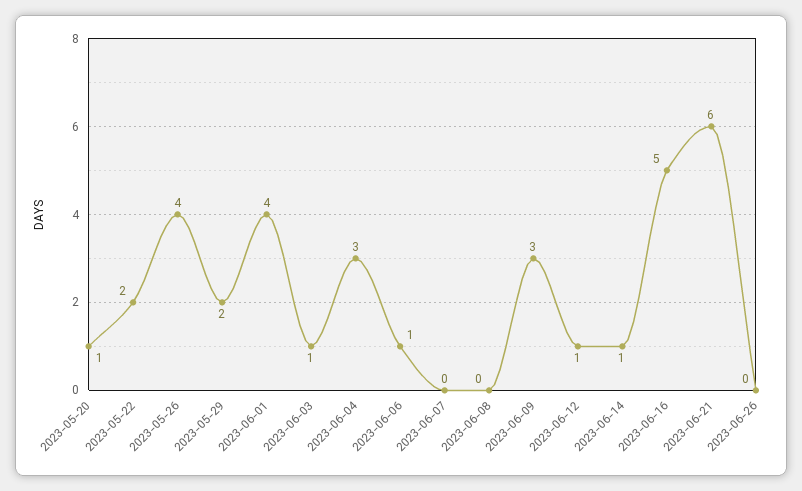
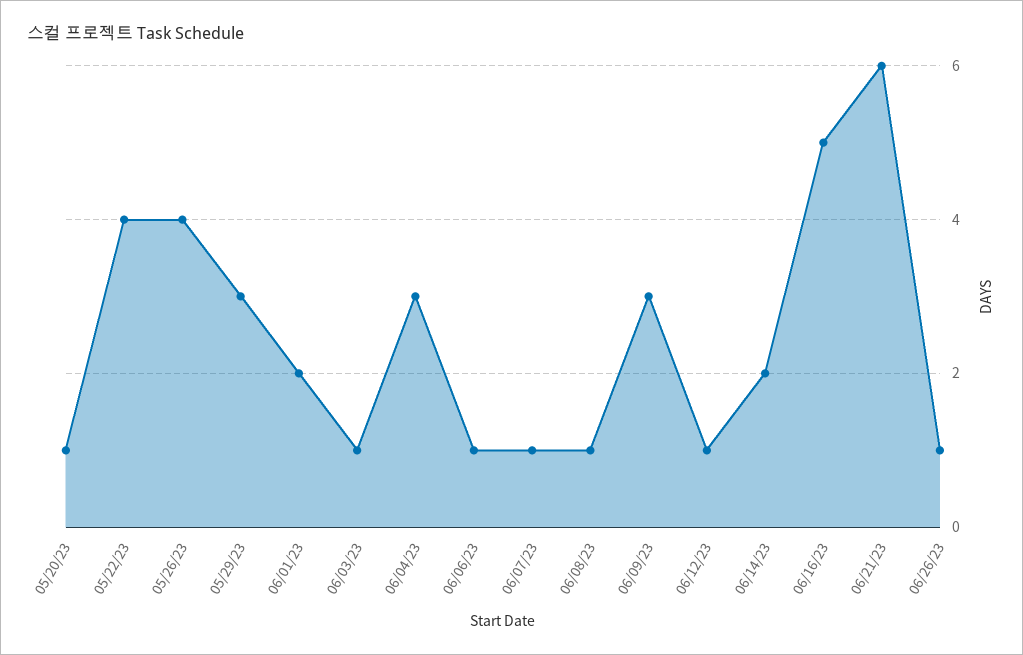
2023-05-22: 2 -> 4
2023-05-29: 2 -> 3
2023-06-01: 4 -> 2
2023-06-07: 0 -> 1
2023-06-08: 0 -> 1
2023-06-14: 1 -> 2
2023-06-26: 0 -> 1

